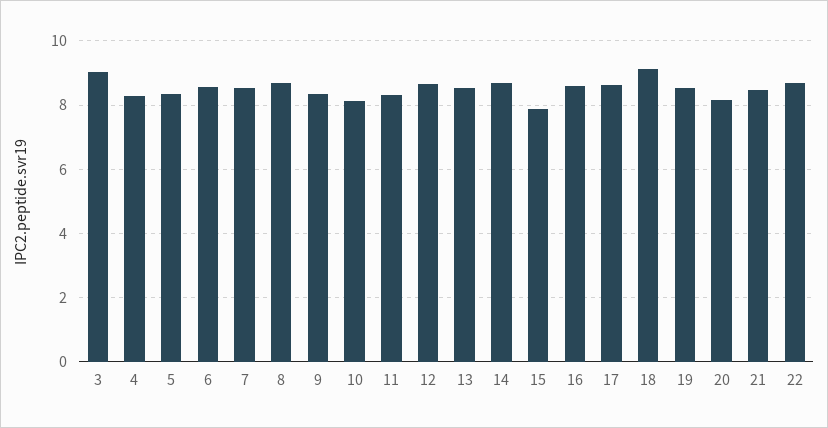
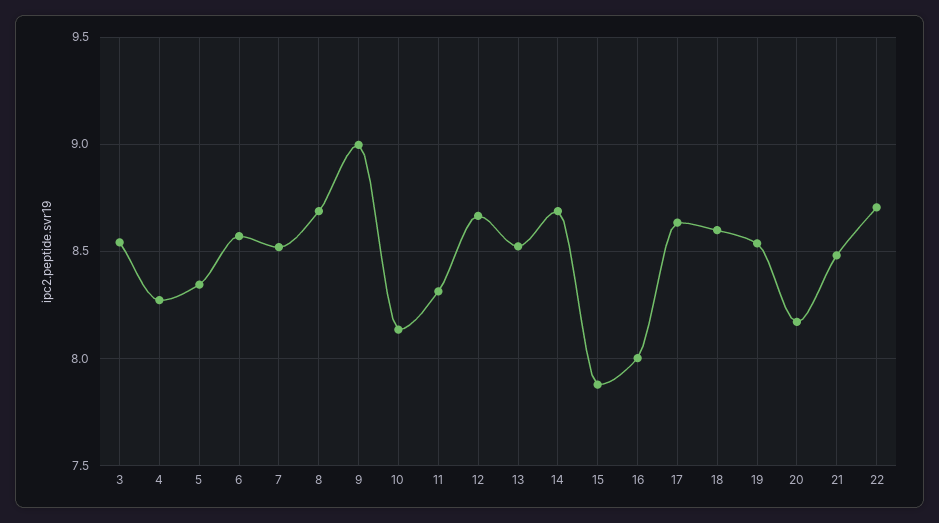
3: 9 -> 8.55
9: 8.4 -> 9
16: 8.6 -> 8
18: 9.2 -> 8.6

